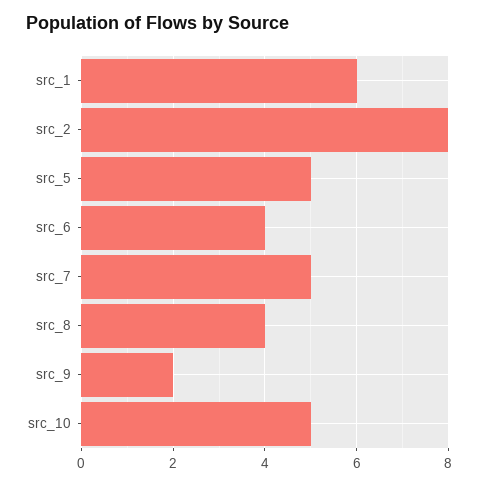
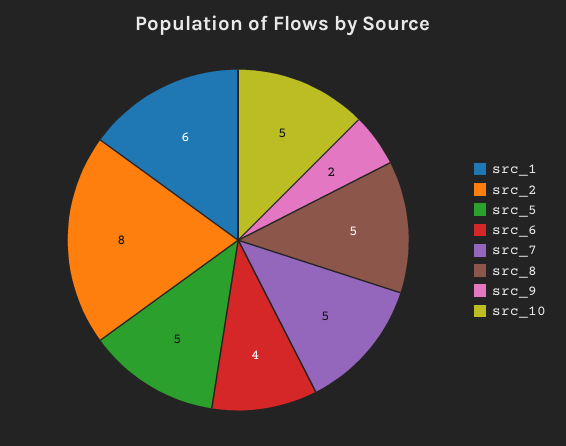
src_8: 4 -> 5

